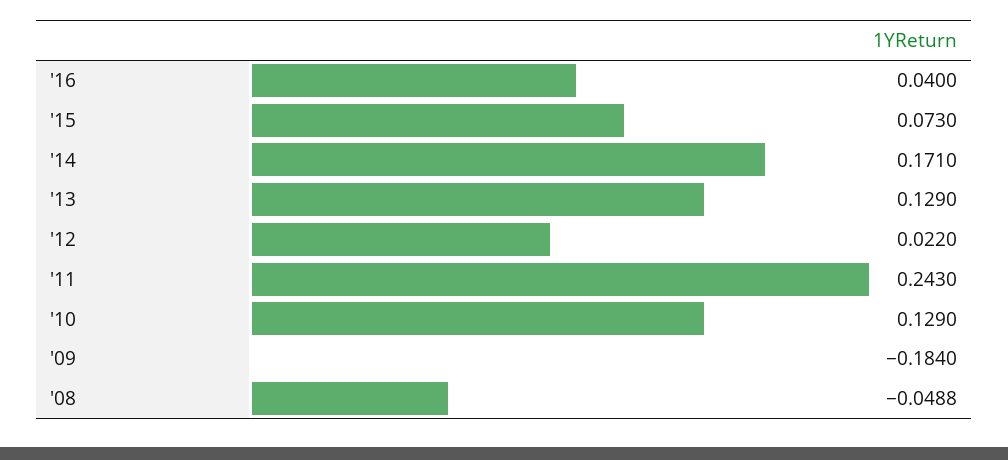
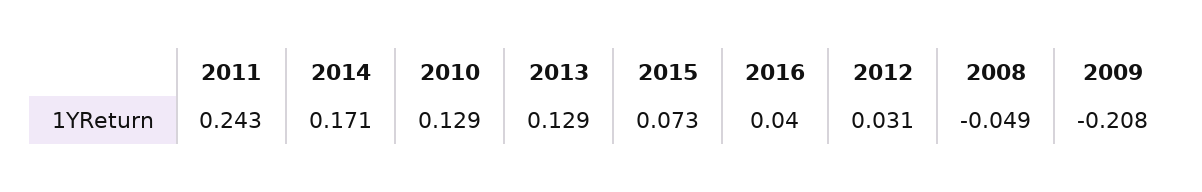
'12: 0.022 -> 0.031
'09: -0.184 -> -0.208

